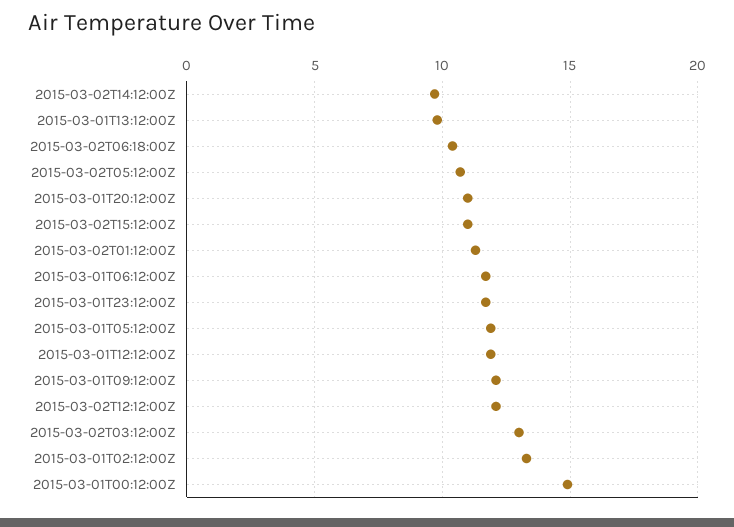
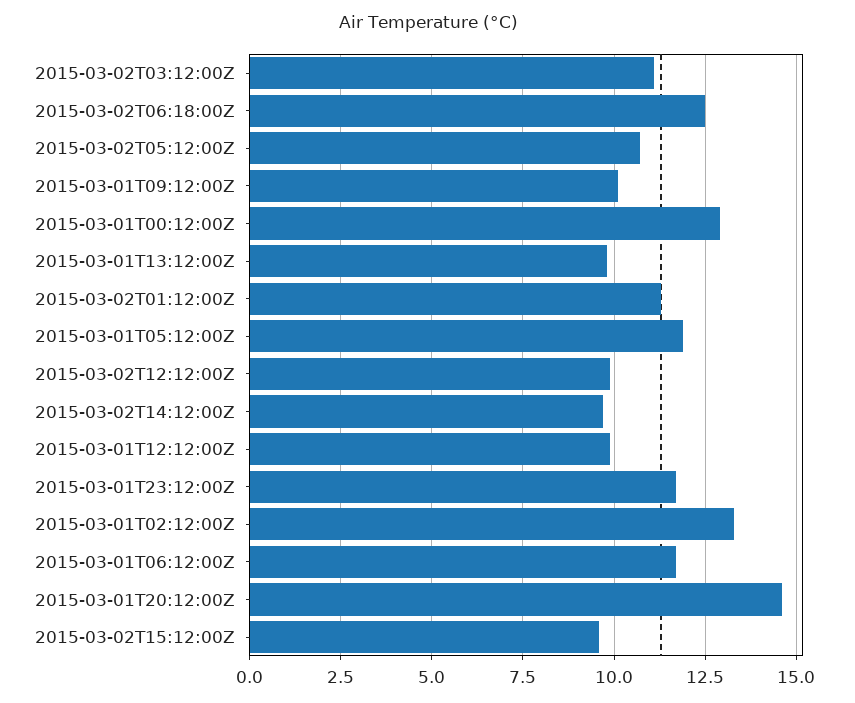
2015-03-02T06:18:00Z: 10.5 -> 12.5
2015-03-01T20:12:00Z: 11 -> 14.5
2015-03-02T15:12:00Z: 11 -> 9.5
2015-03-01T12:12:00Z: 12 -> 10
2015-03-01T09:12:00Z: 12 -> 10
2015-03-02T12:12:00Z: 12 -> 10
2015-03-02T03:12:00Z: 13 -> 11
2015-03-01T00:12:00Z: 15 -> 13

